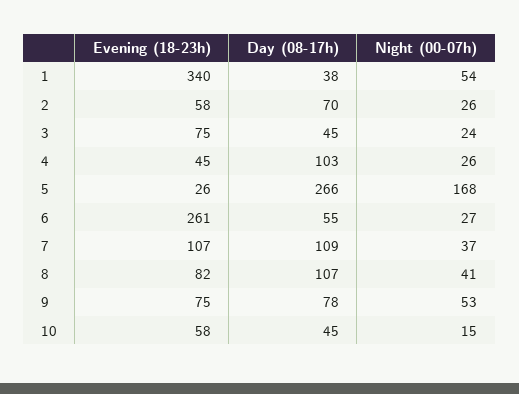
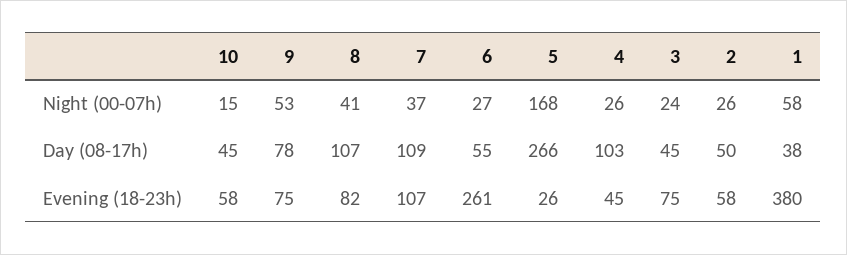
Evening (18-23h), 1: 340 -> 380
Night (00-07h), 1: 54 -> 58
Day (08-17h), 2: 70 -> 50

